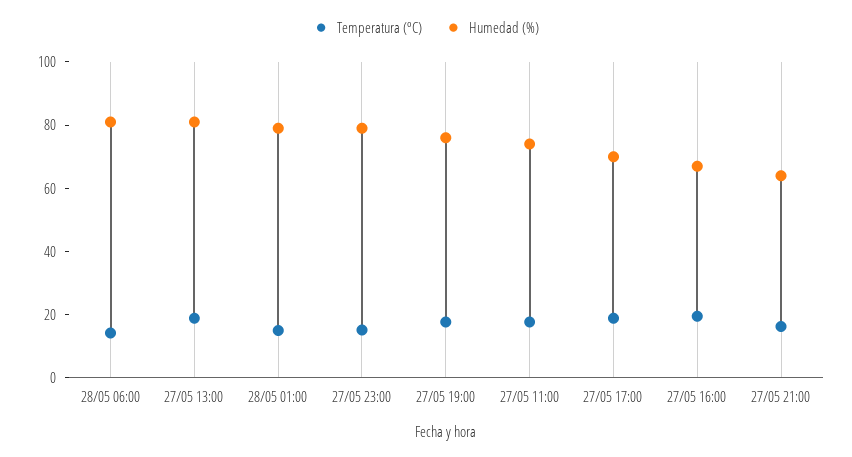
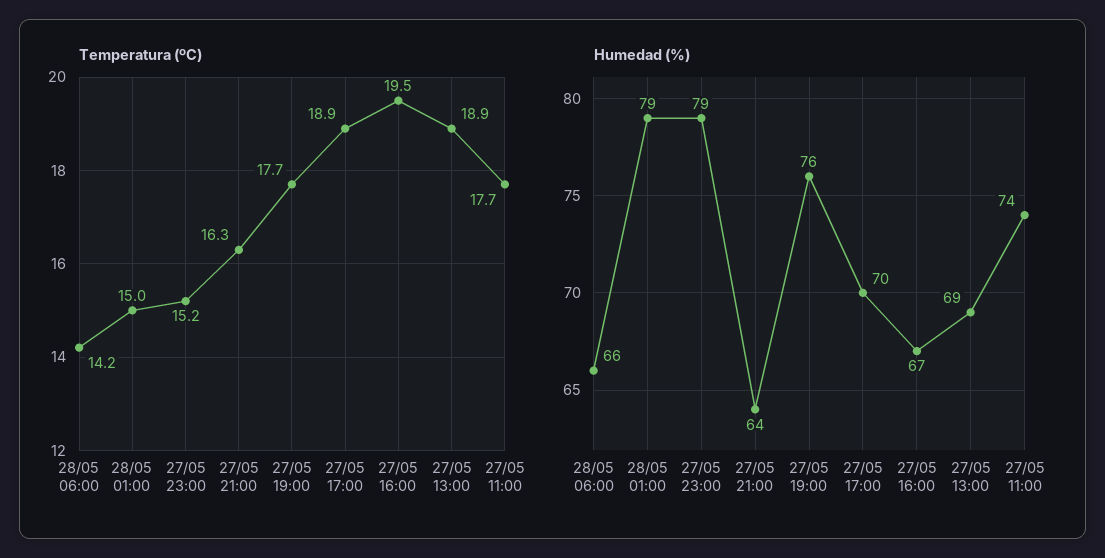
Humedad (%), 28/05 06:00: 80 -> 66
Humedad (%), 27/05 13:00: 80 -> 69

